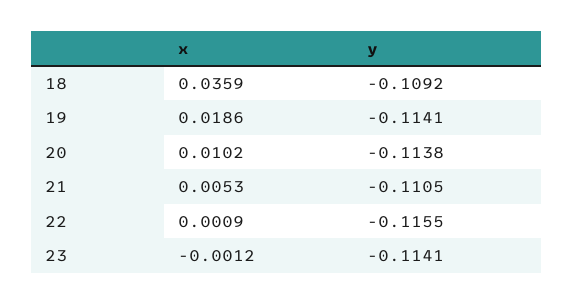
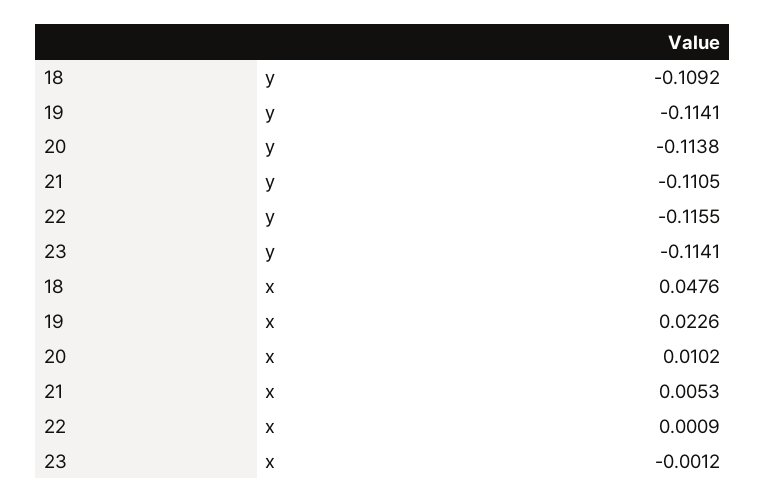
x, 18: 0.0359 -> 0.0476
x, 19: 0.0186 -> 0.0226

